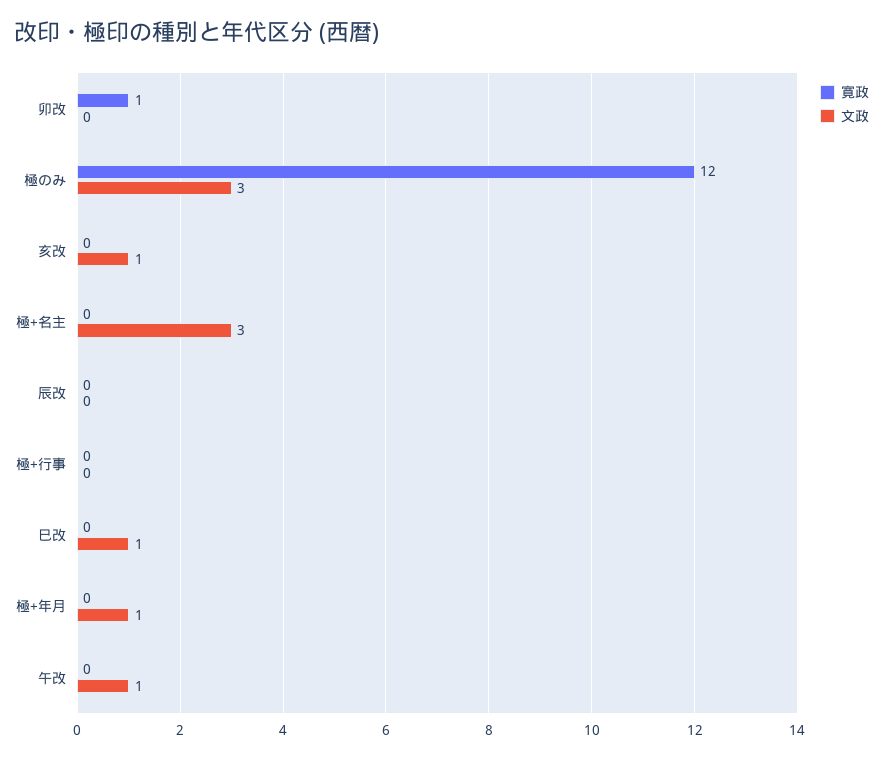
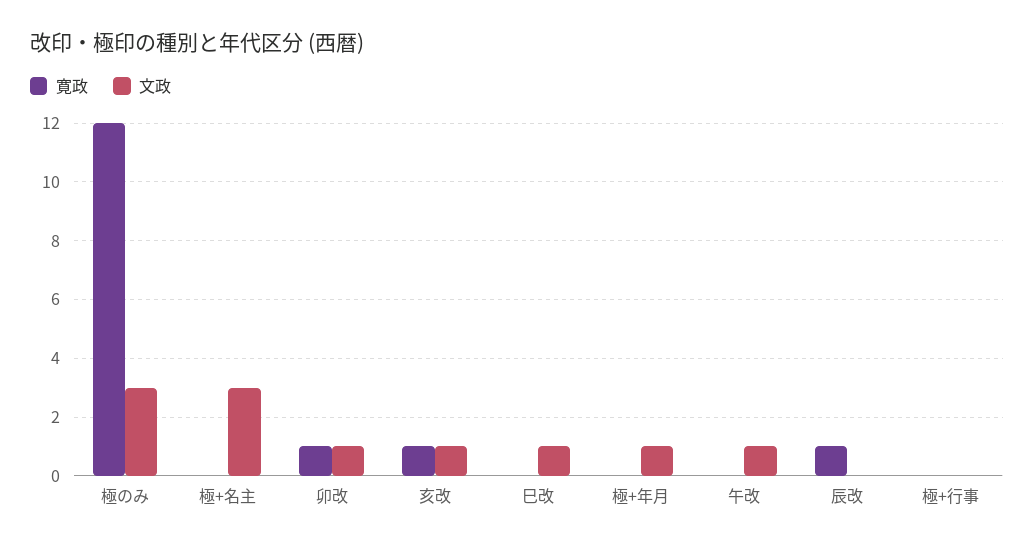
文政, 卯改: 0 -> 1
寛政, 亥改: 0 -> 1
寛政, 辰改: 0 -> 1

